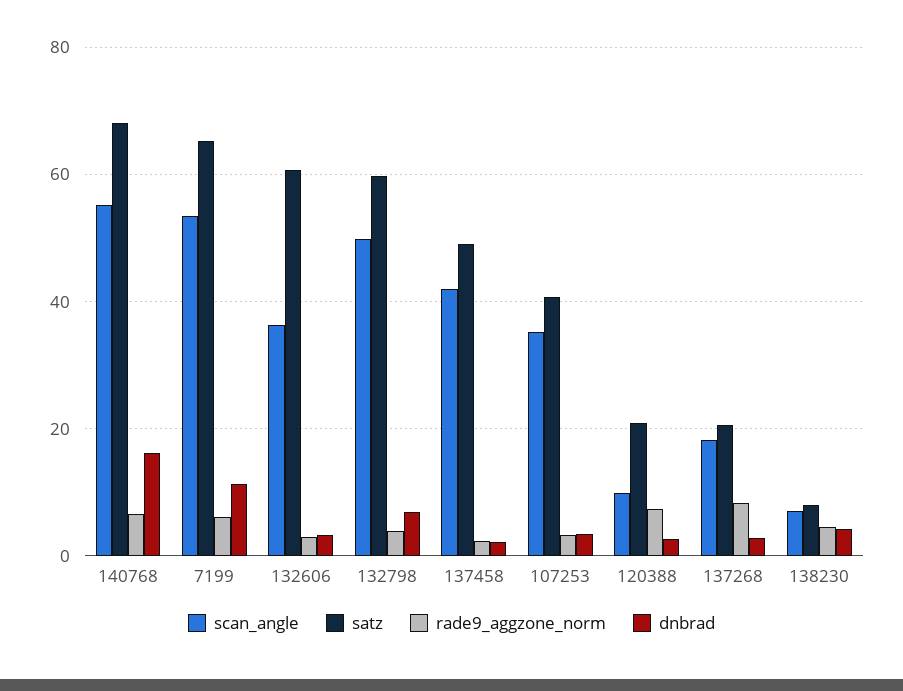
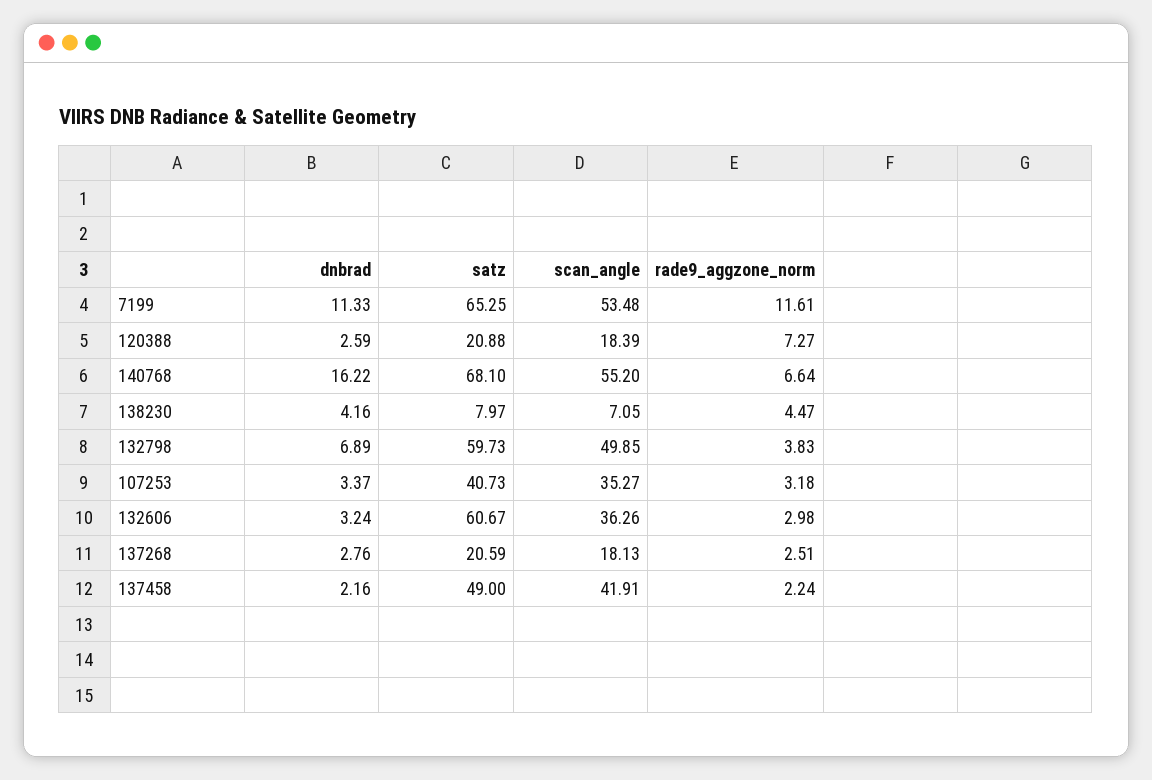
rade9_aggzone_norm, 7199: 6 -> 11.61
scan_angle, 120388: 10 -> 18.39
rade9_aggzone_norm, 137268: 8 -> 2.51

